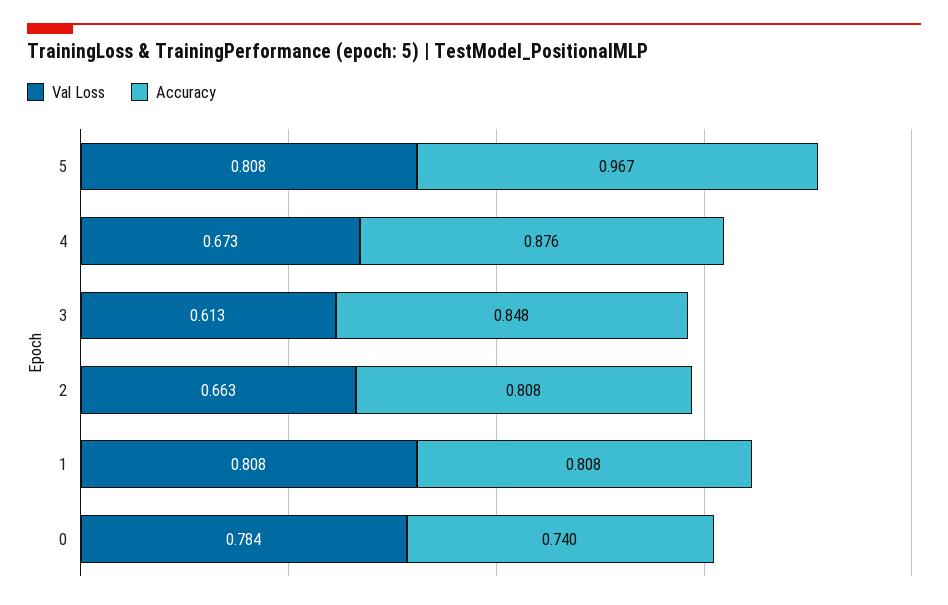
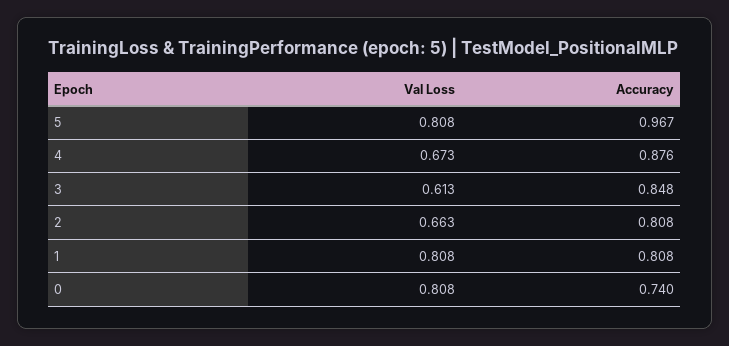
Val Loss, 0: 0.784 -> 0.808

